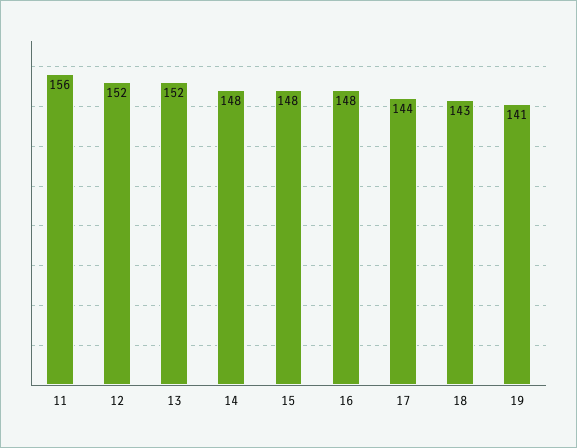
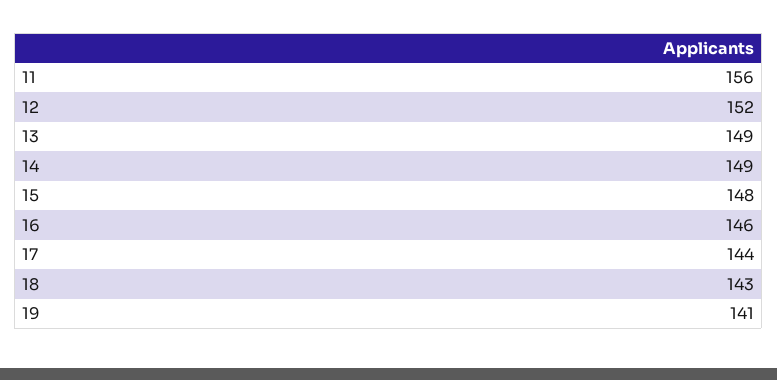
13: 152 -> 149
14: 148 -> 149
16: 148 -> 146

